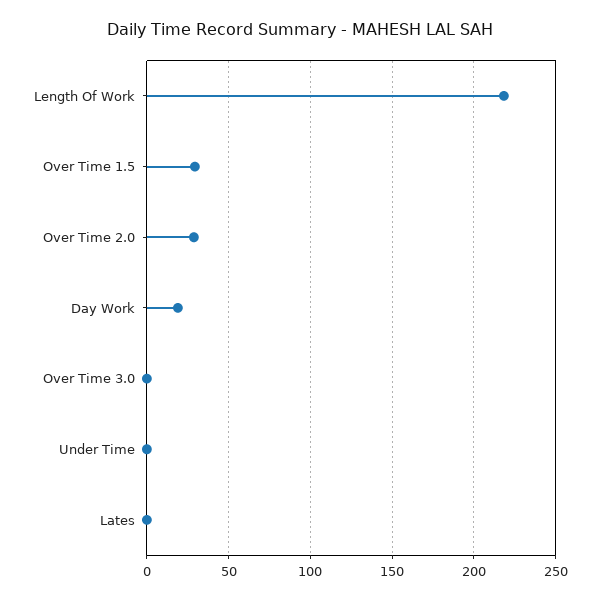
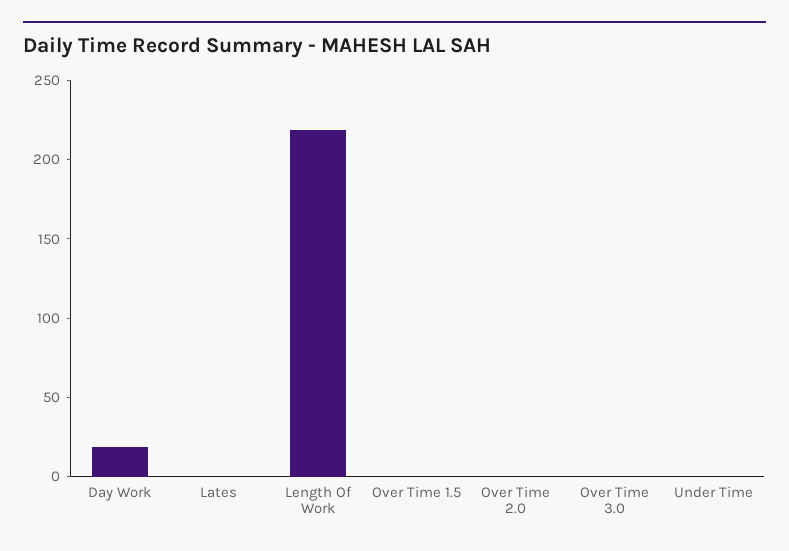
Over Time 1.5: 30 -> 0
Over Time 2.0: 30 -> 0

